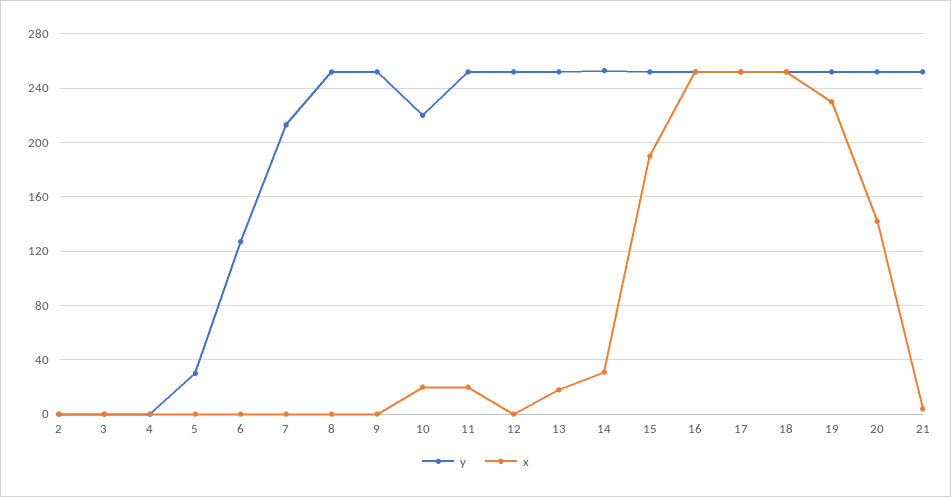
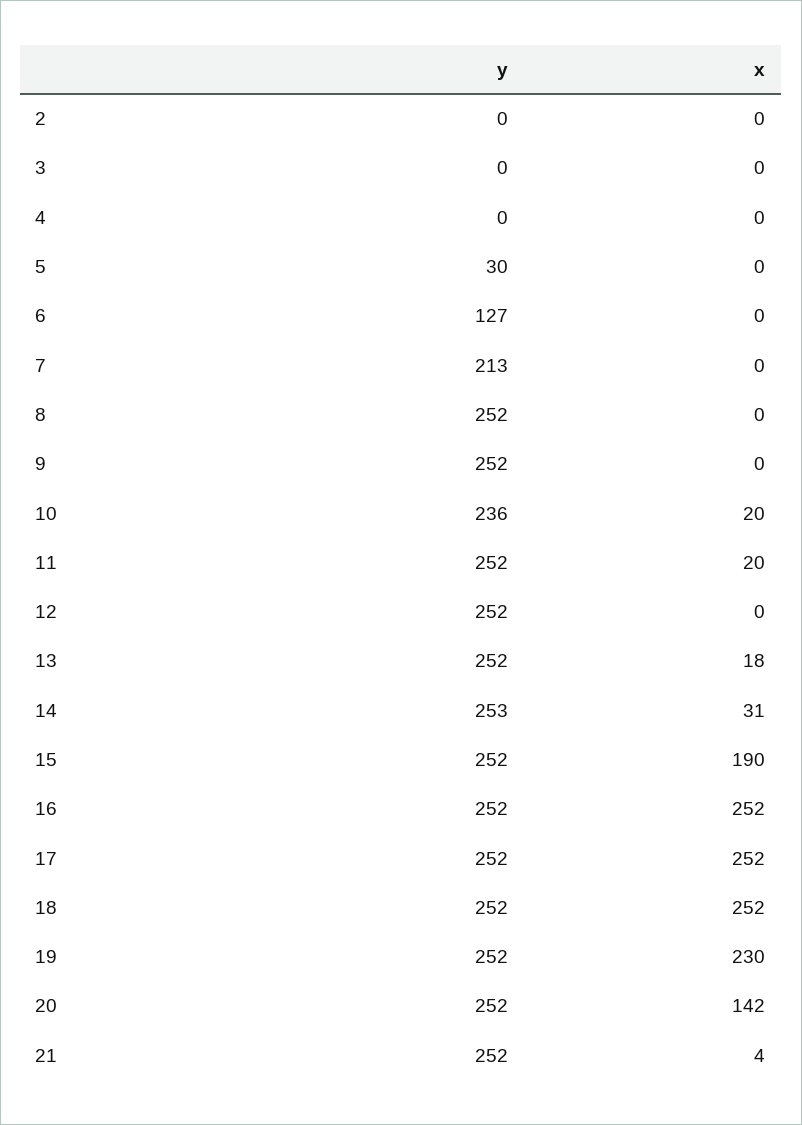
y, 10: 220 -> 236

